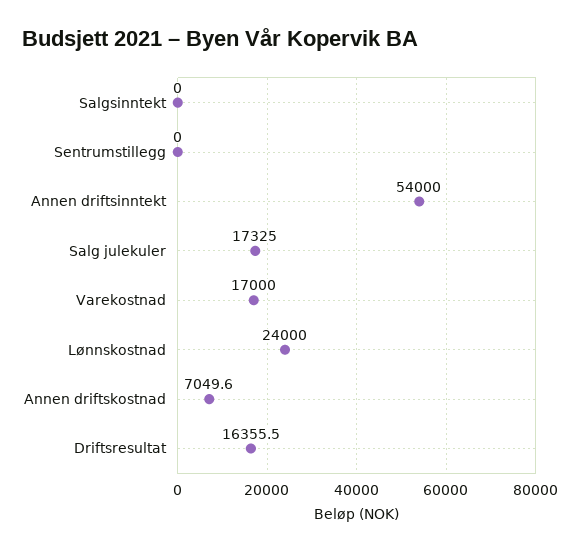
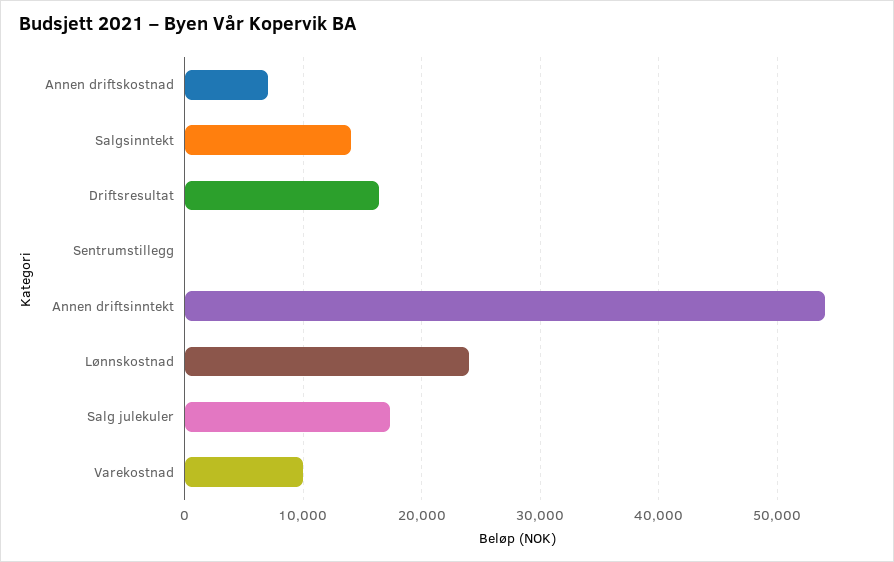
Salgsinntekt: 0 -> 14000
Varekostnad: 17000 -> 10000

